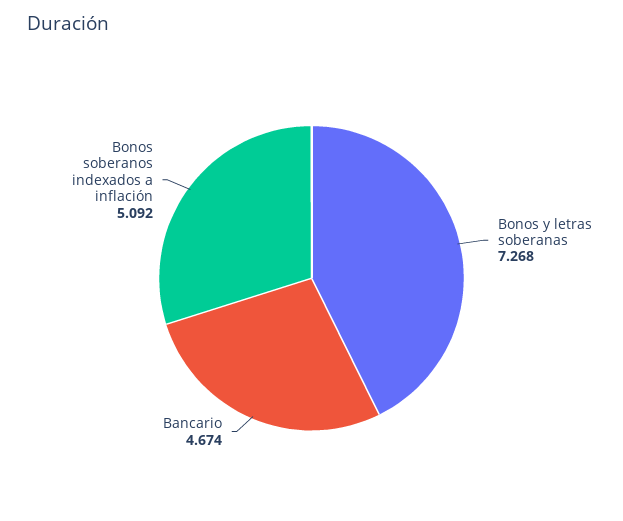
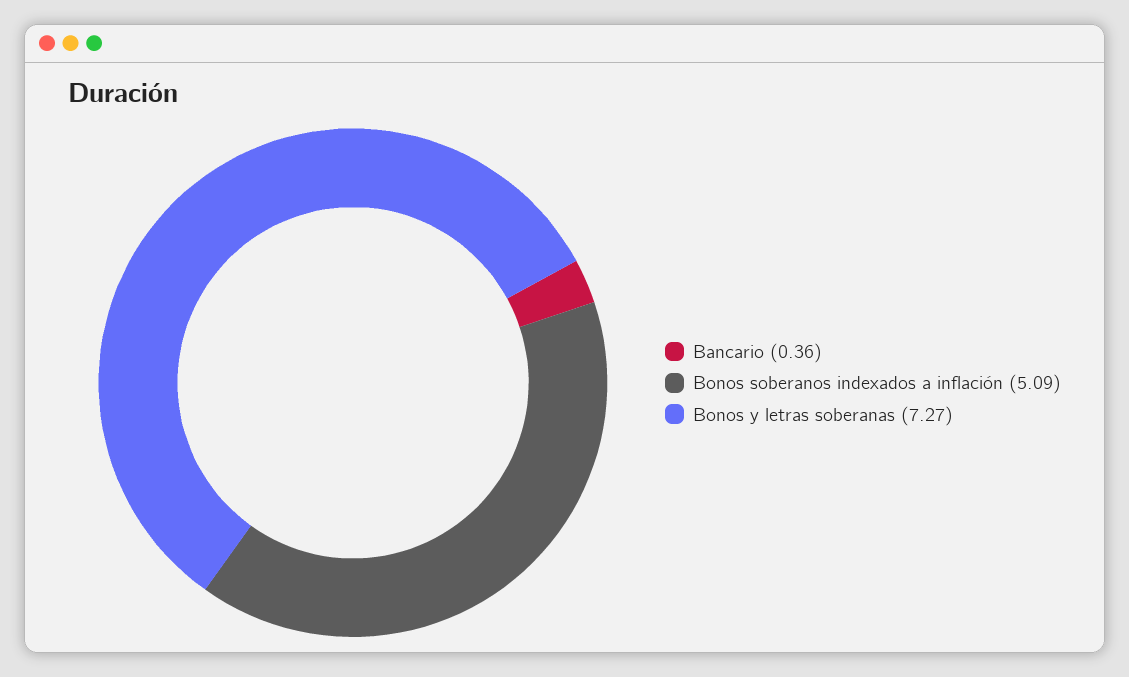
Bancario: 4.674 -> 0.36

